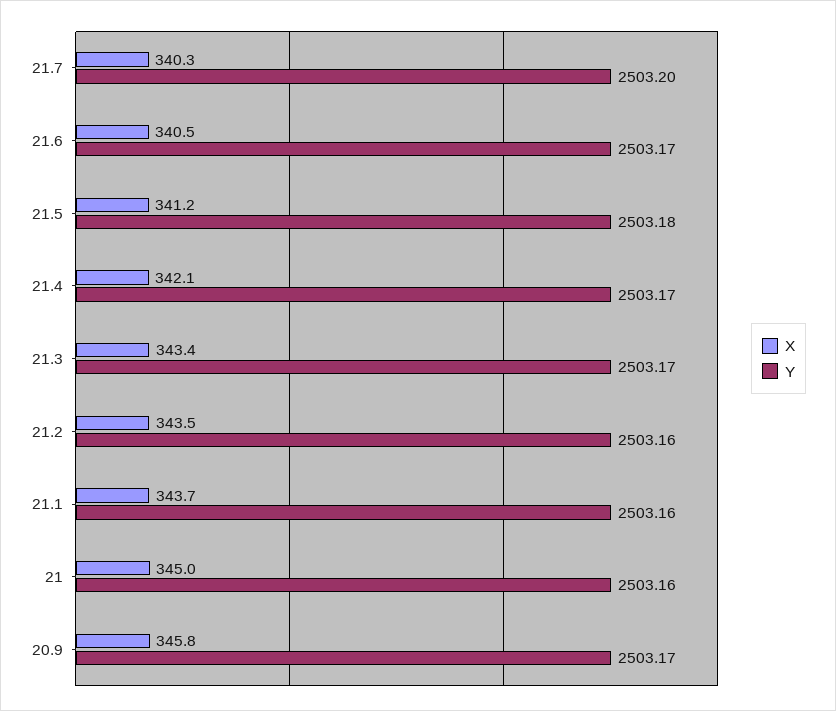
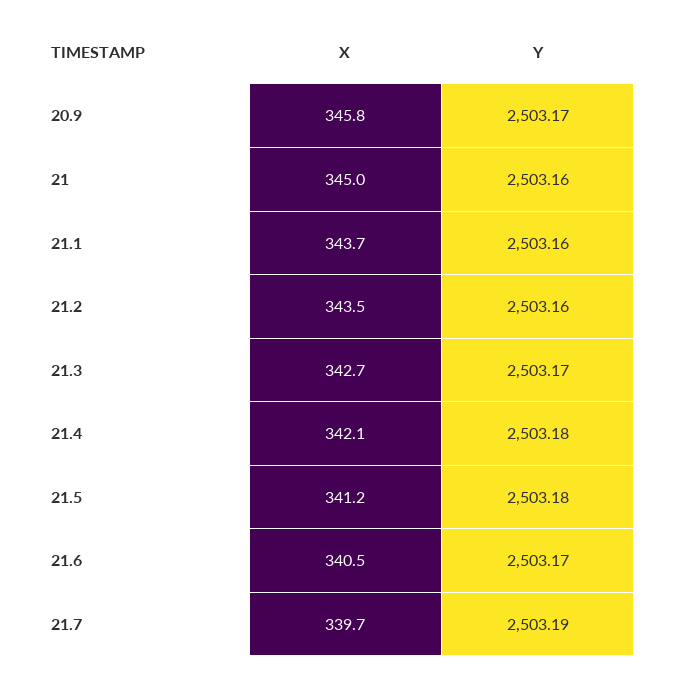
X, 21.7: 340.3 -> 339.7
Y, 21.7: 2503.2 -> 2503.19
Y, 21.4: 2503.17 -> 2503.18
X, 21.3: 343.4 -> 342.7

